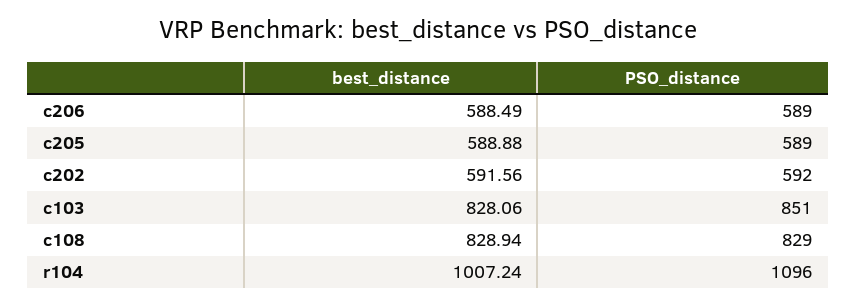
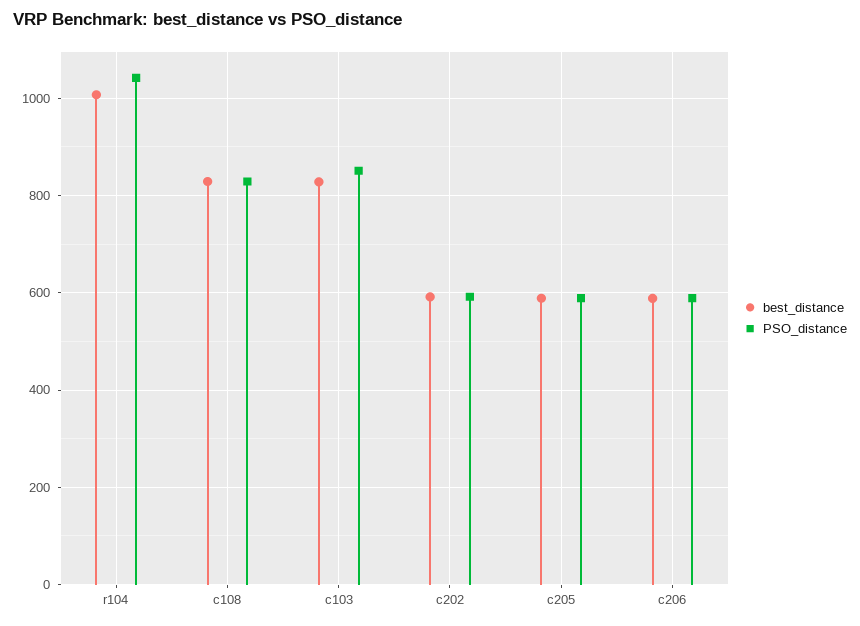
PSO_distance, r104: 1096 -> 1040

